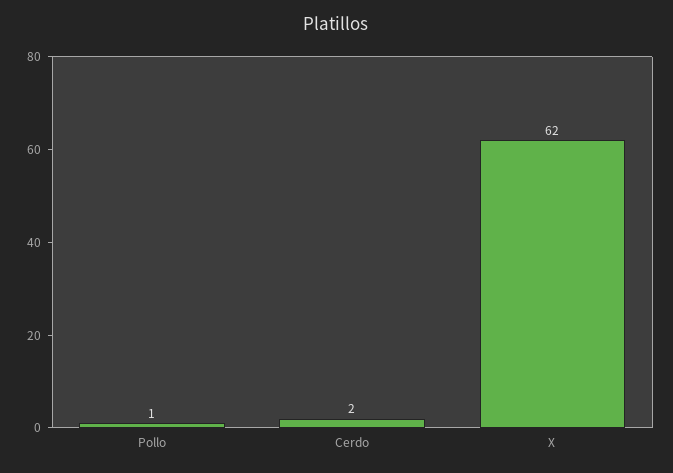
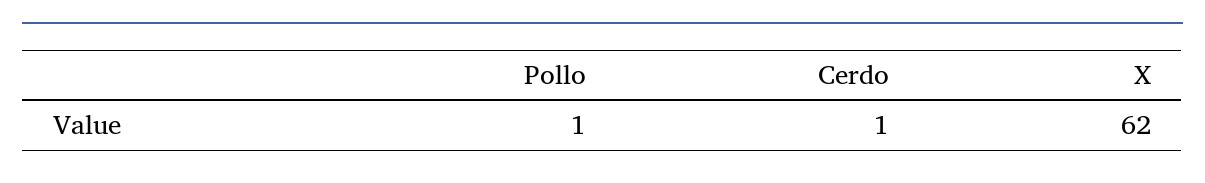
Cerdo: 2 -> 1

